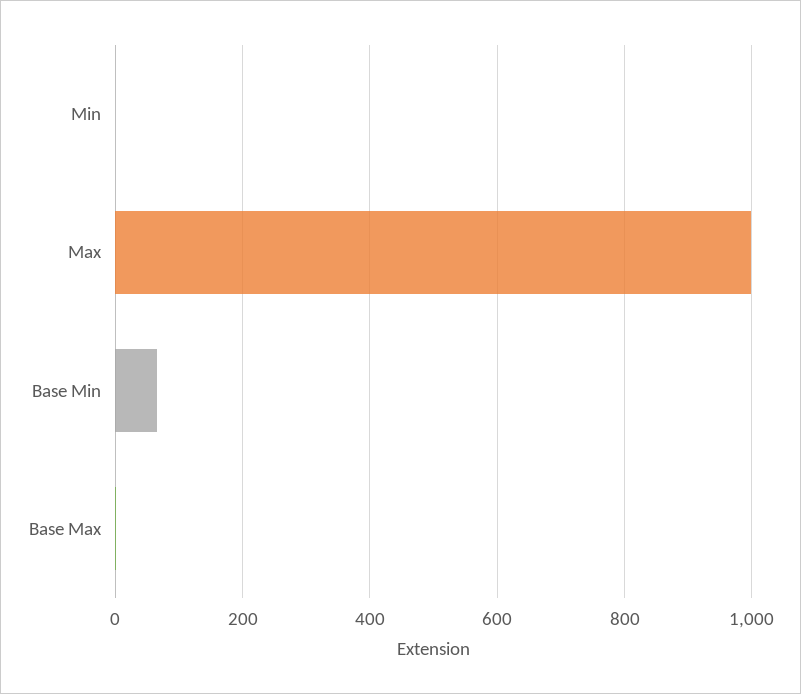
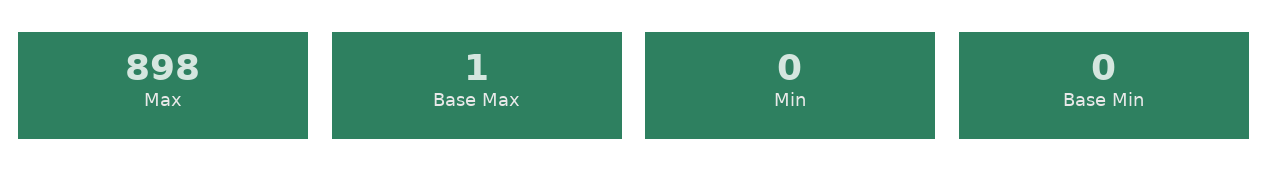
Max: 1000 -> 898
Base Min: 60 -> 0

